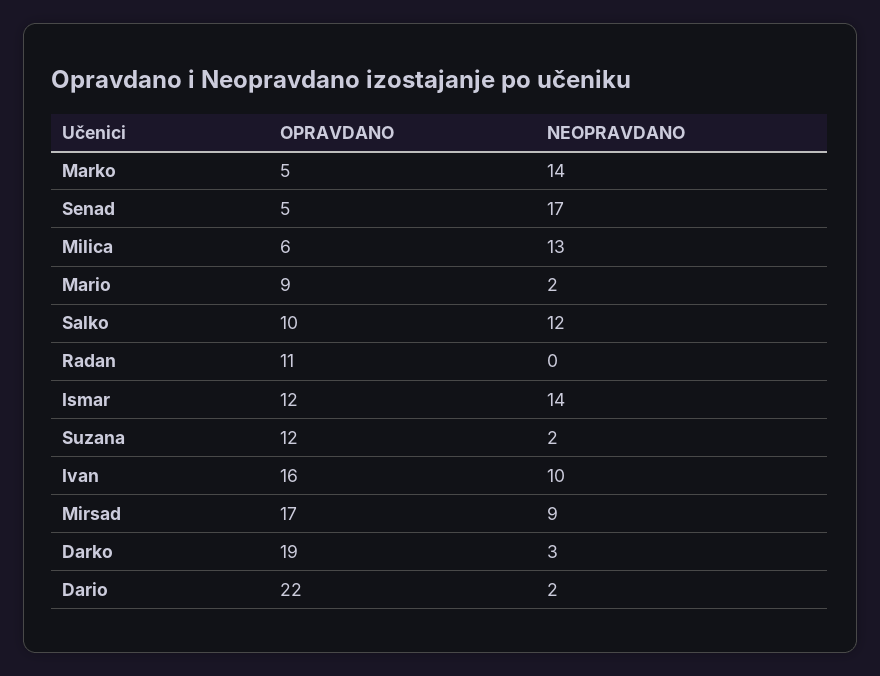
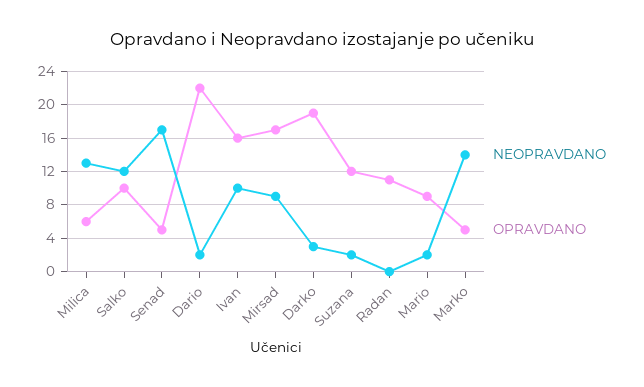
OPRAVDANO, Ismar: 12 -> none
NEOPRAVDANO, Ismar: 14 -> none

